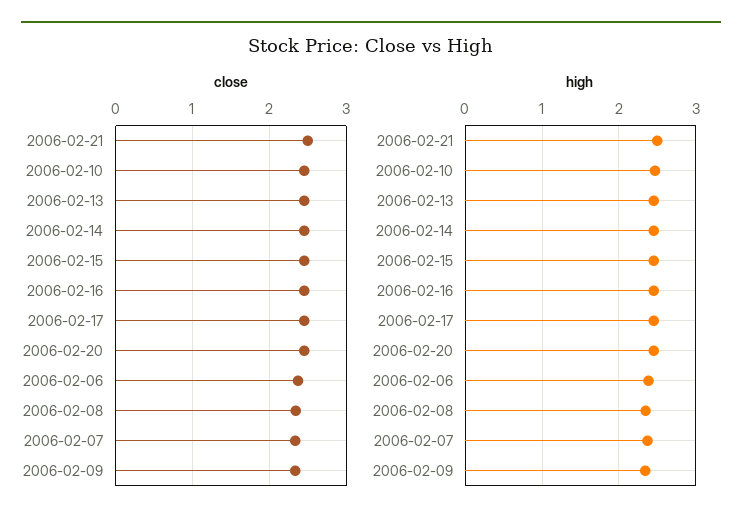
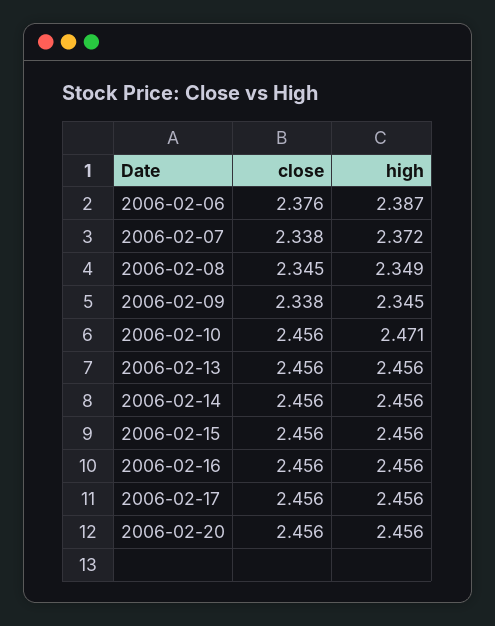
close, 2006-02-21: 2.5 -> none
high, 2006-02-21: 2.5 -> none

